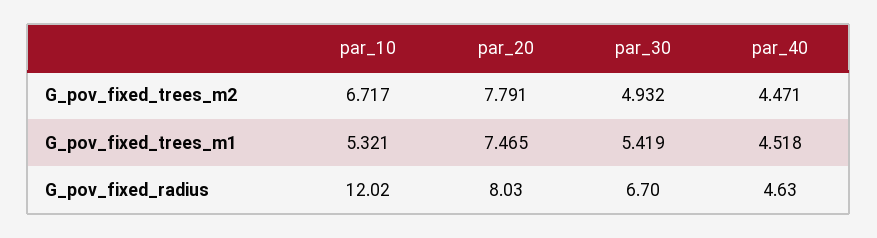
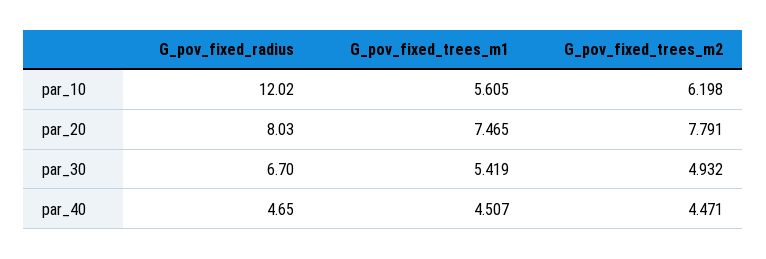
par_10, G_pov_fixed_trees_m2: 6.717 -> 6.198
par_10, G_pov_fixed_trees_m1: 5.321 -> 5.605
par_40, G_pov_fixed_trees_m1: 4.518 -> 4.507
par_40, G_pov_fixed_radius: 4.63 -> 4.65

